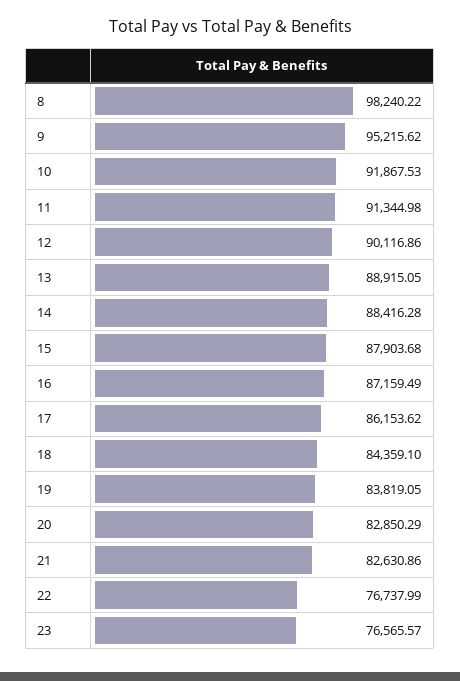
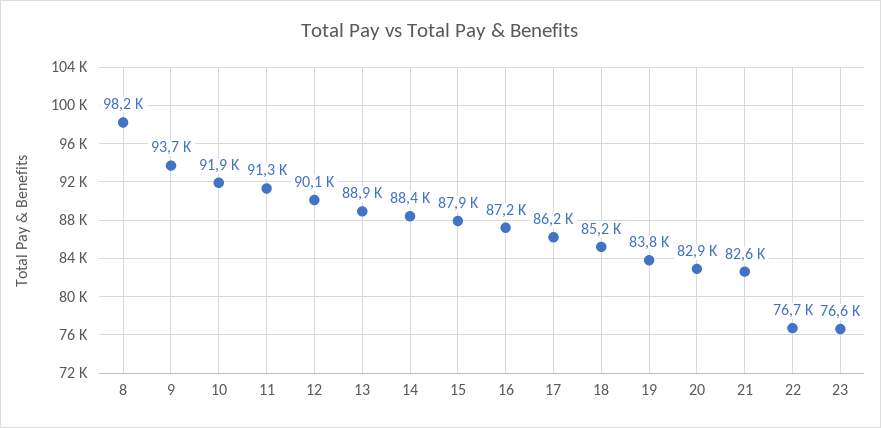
9: 95215.62 -> 93700
18: 84359.1 -> 85200

